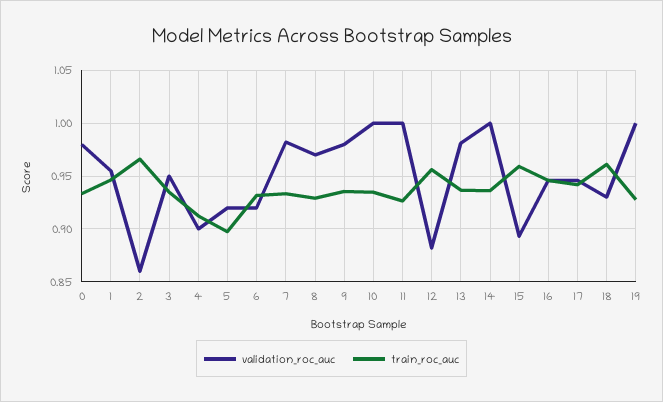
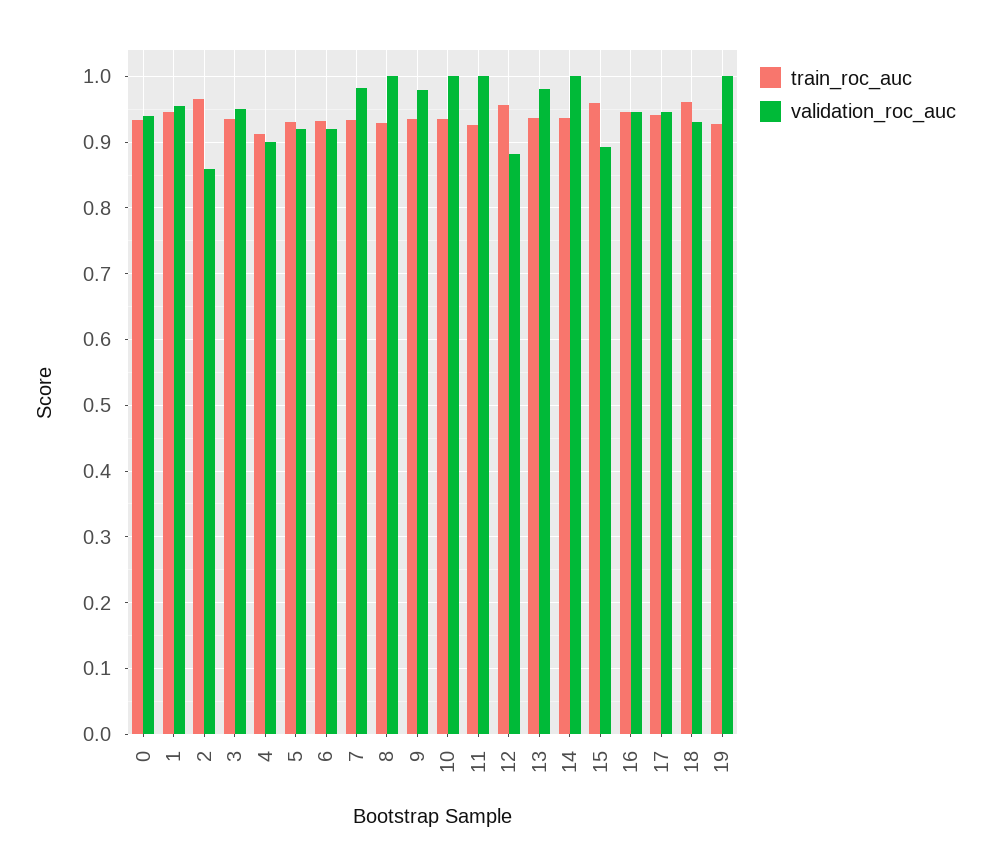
validation_roc_auc, 0: 0.98 -> 0.94
train_roc_auc, 5: 0.9 -> 0.93
validation_roc_auc, 8: 0.97 -> 1

